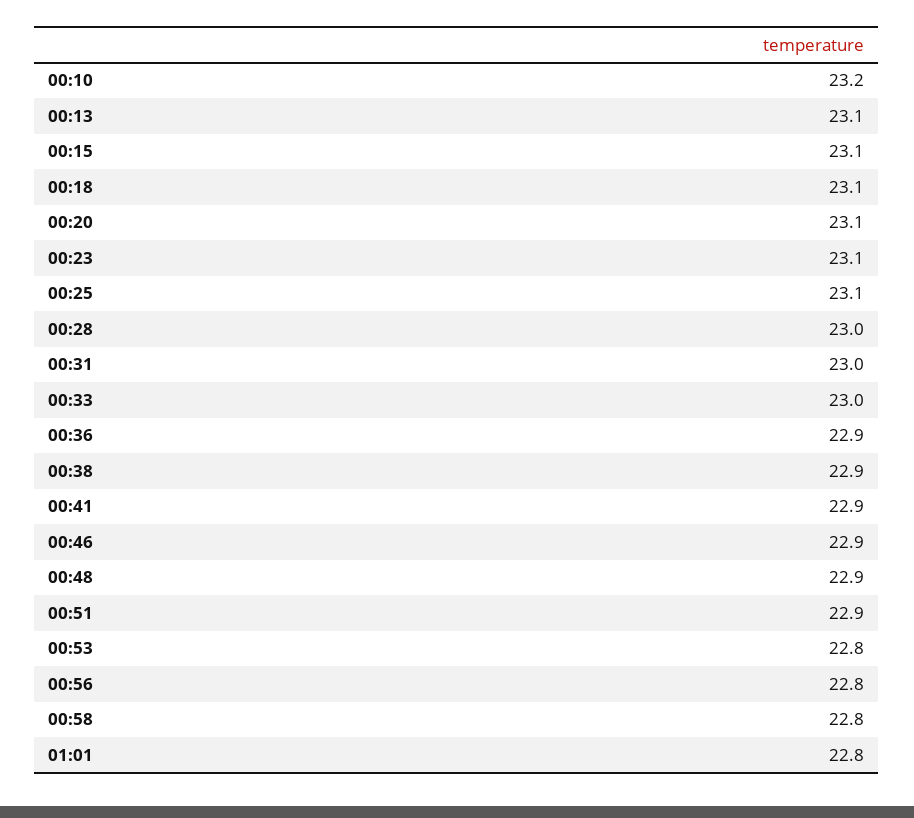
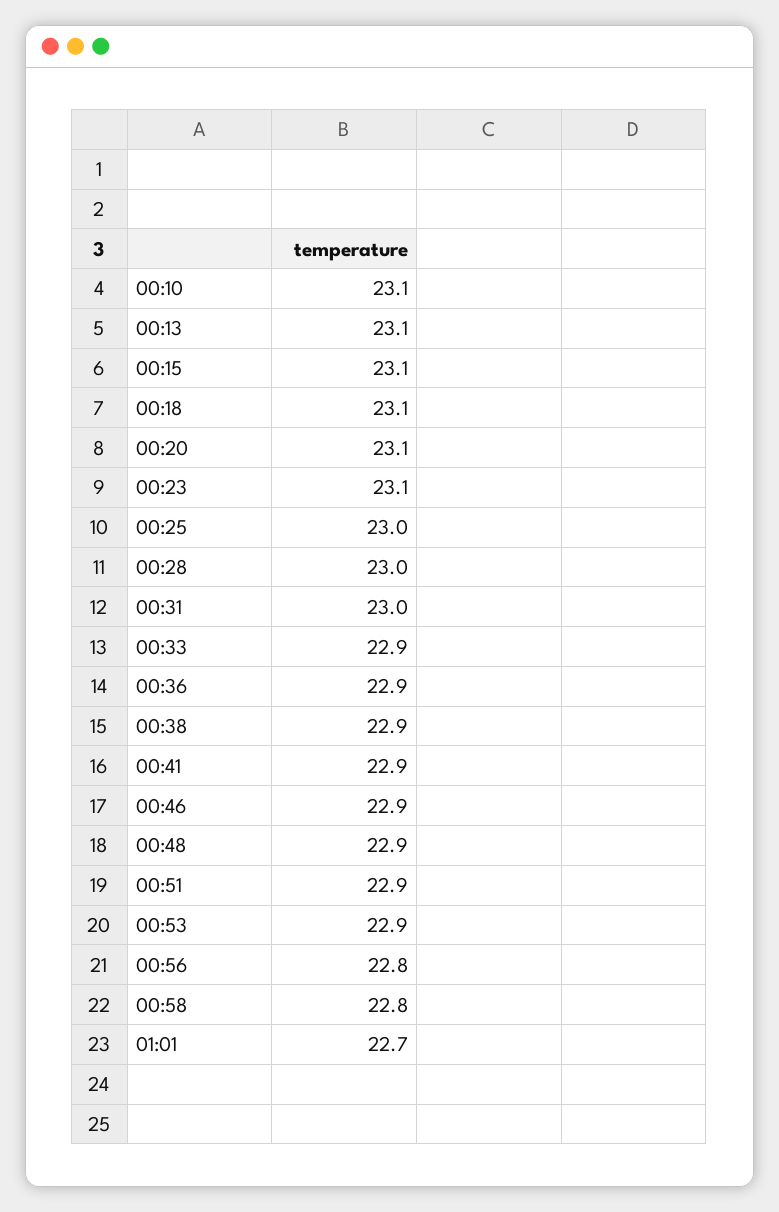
00:10: 23.2 -> 23.1
00:25: 23.1 -> 23
00:33: 23 -> 22.9
00:53: 22.8 -> 22.9
01:01: 22.8 -> 22.7

